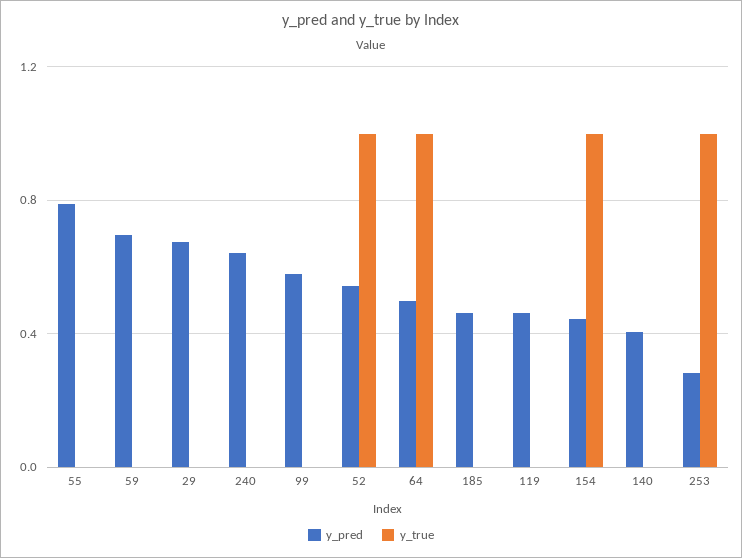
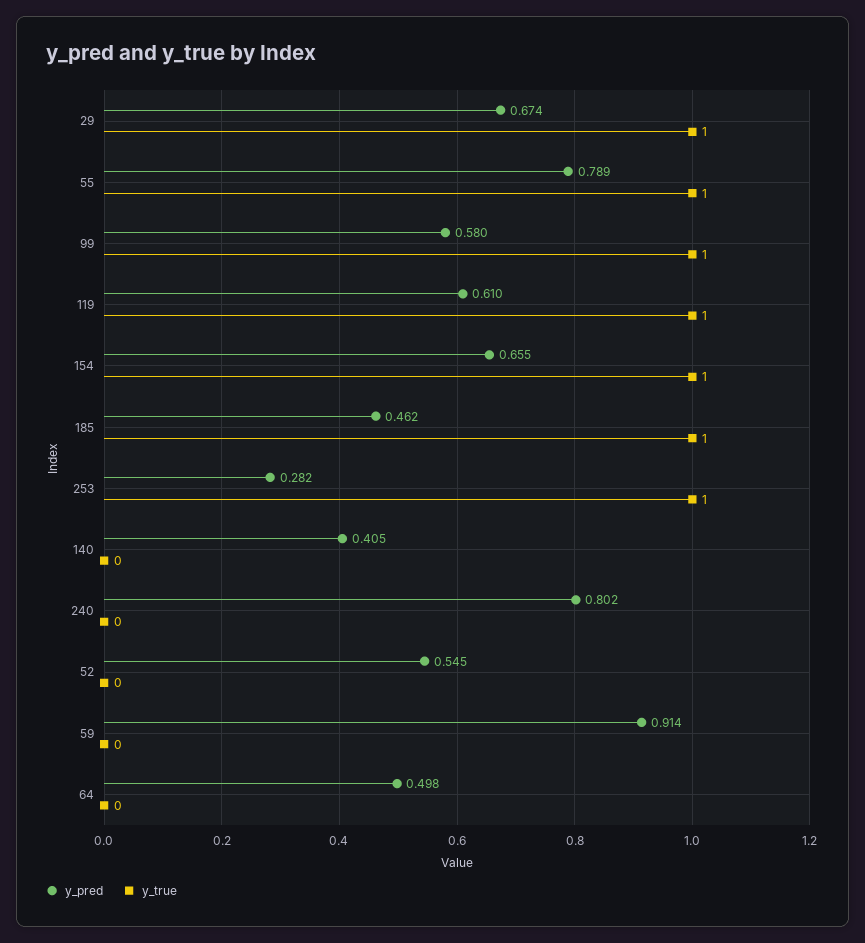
y_true, 55: 0 -> 1
y_pred, 59: 0.7 -> 0.914
y_true, 29: 0 -> 1
y_pred, 240: 0.65 -> 0.802
y_true, 99: 0 -> 1
y_true, 52: 1 -> 0
y_true, 64: 1 -> 0
y_true, 185: 0 -> 1
y_pred, 119: 0.45 -> 0.61
y_true, 119: 0 -> 1
y_pred, 154: 0.45 -> 0.655

